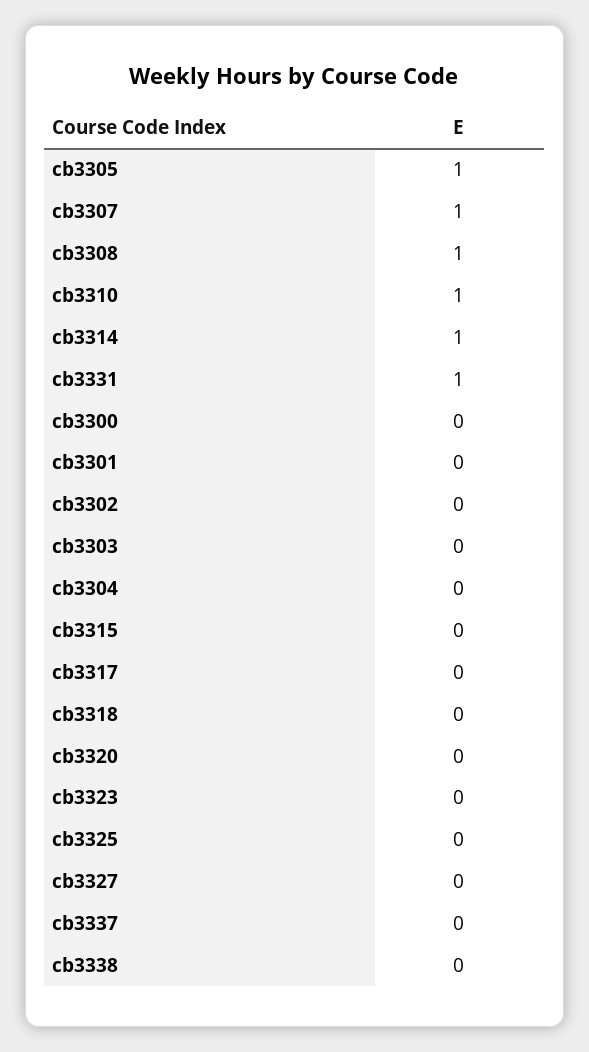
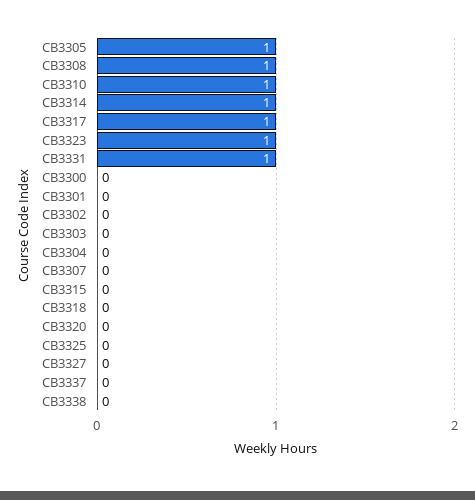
cb3307: 1 -> 0
cb3317: 0 -> 1
cb3323: 0 -> 1

